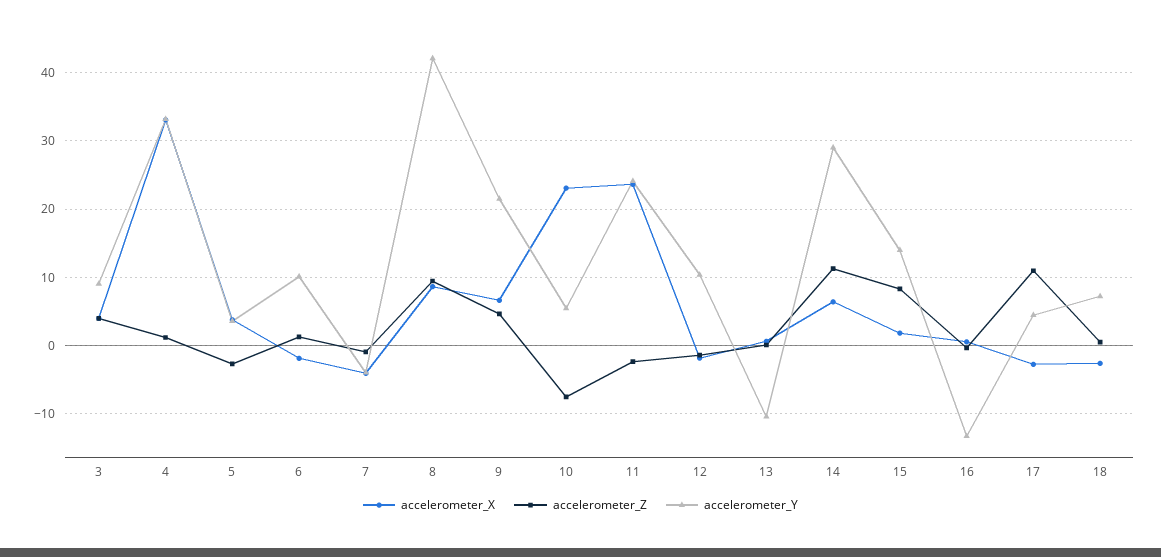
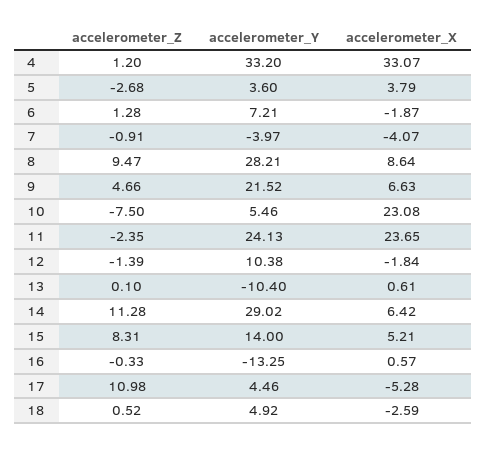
accelerometer_X, 3: 4 -> none
accelerometer_Z, 3: 4 -> none
accelerometer_Y, 3: 9 -> none
accelerometer_Y, 6: 10 -> 7.21
accelerometer_Y, 8: 42 -> 28.21
accelerometer_X, 15: 2 -> 5.21
accelerometer_X, 17: -3 -> -5.28
accelerometer_Y, 18: 7 -> 4.92

